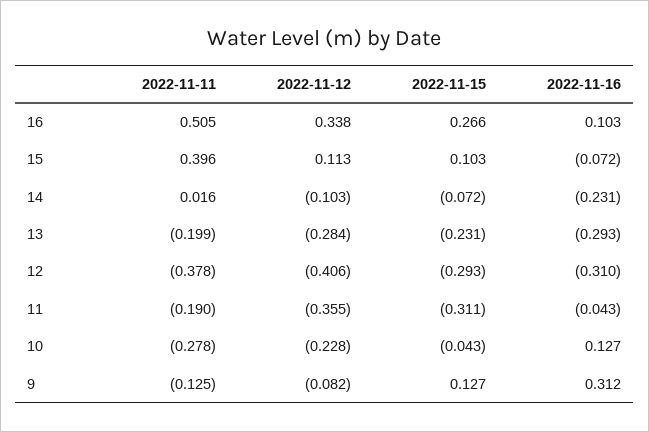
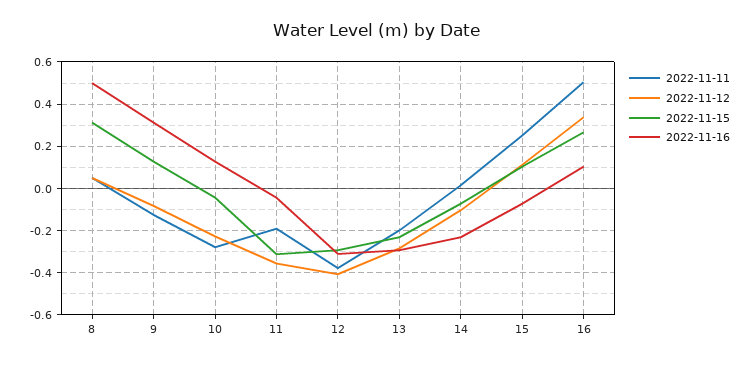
2022-11-11, 15: 0.396 -> 0.25
2022-11-11, 8: none -> 0.05
2022-11-12, 8: none -> 0.05
2022-11-15, 8: none -> 0.3
2022-11-16, 8: none -> 0.5

